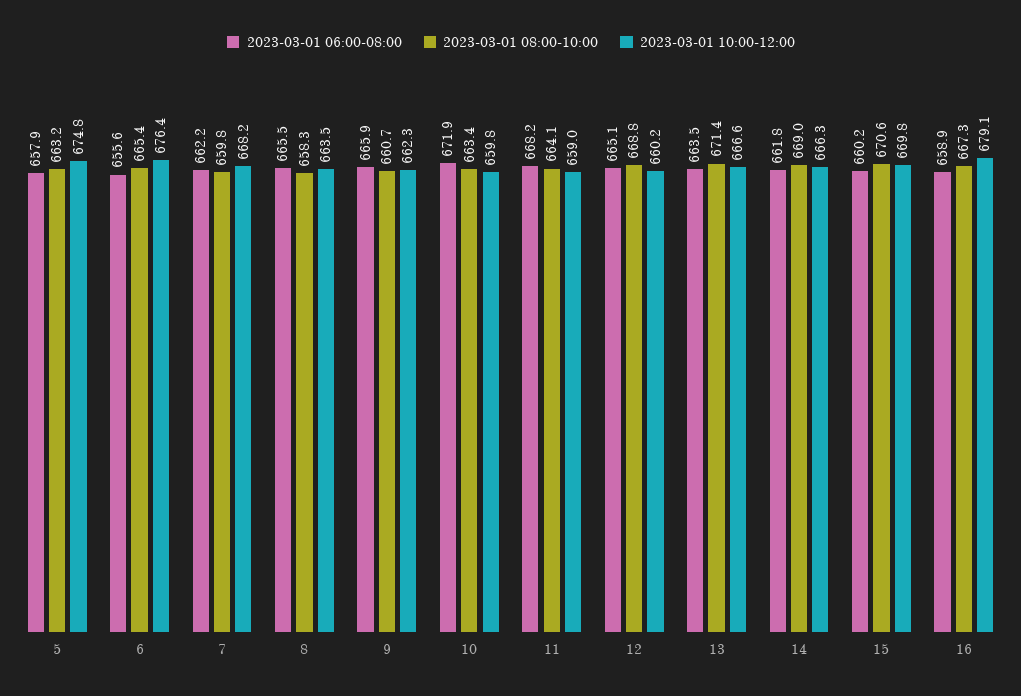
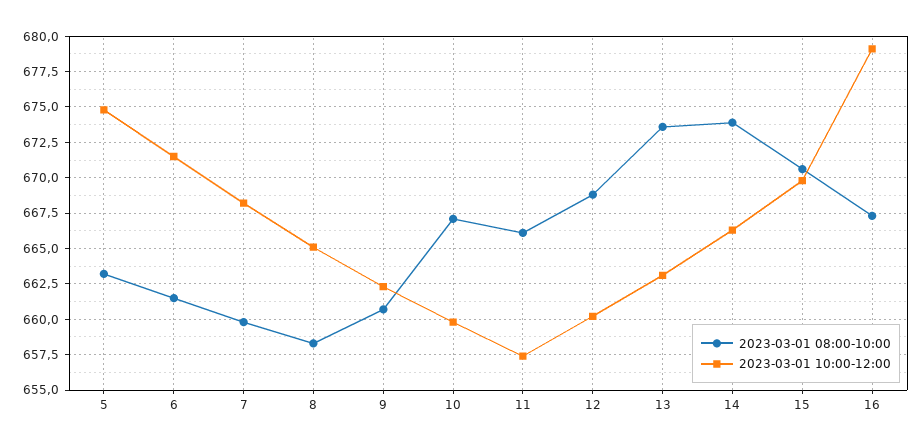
2023-03-01 06:00-08:00, 5: 657.9 -> none
2023-03-01 06:00-08:00, 6: 655.6 -> none
2023-03-01 08:00-10:00, 6: 665.4 -> 661.5
2023-03-01 10:00-12:00, 6: 676.4 -> 671.5
2023-03-01 06:00-08:00, 7: 662.2 -> none
2023-03-01 06:00-08:00, 8: 665.5 -> none
2023-03-01 10:00-12:00, 8: 663.5 -> 665
2023-03-01 06:00-08:00, 9: 665.9 -> none
2023-03-01 06:00-08:00, 10: 671.9 -> none
2023-03-01 08:00-10:00, 10: 663.4 -> 667
2023-03-01 06:00-08:00, 11: 668.2 -> none
2023-03-01 08:00-10:00, 11: 664.1 -> 666
2023-03-01 10:00-12:00, 11: 659 -> 657.5
2023-03-01 06:00-08:00, 12: 665.1 -> none
2023-03-01 06:00-08:00, 13: 663.5 -> none
2023-03-01 08:00-10:00, 13: 671.4 -> 673.5
2023-03-01 10:00-12:00, 13: 666.6 -> 663
2023-03-01 06:00-08:00, 14: 661.8 -> none
2023-03-01 08:00-10:00, 14: 669 -> 674
2023-03-01 06:00-08:00, 15: 660.2 -> none
2023-03-01 06:00-08:00, 16: 658.9 -> none

